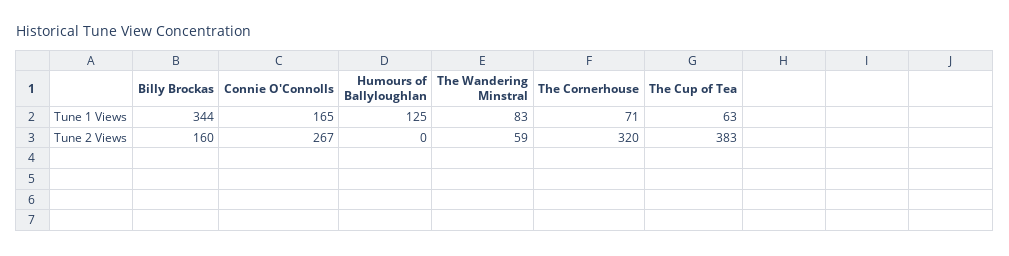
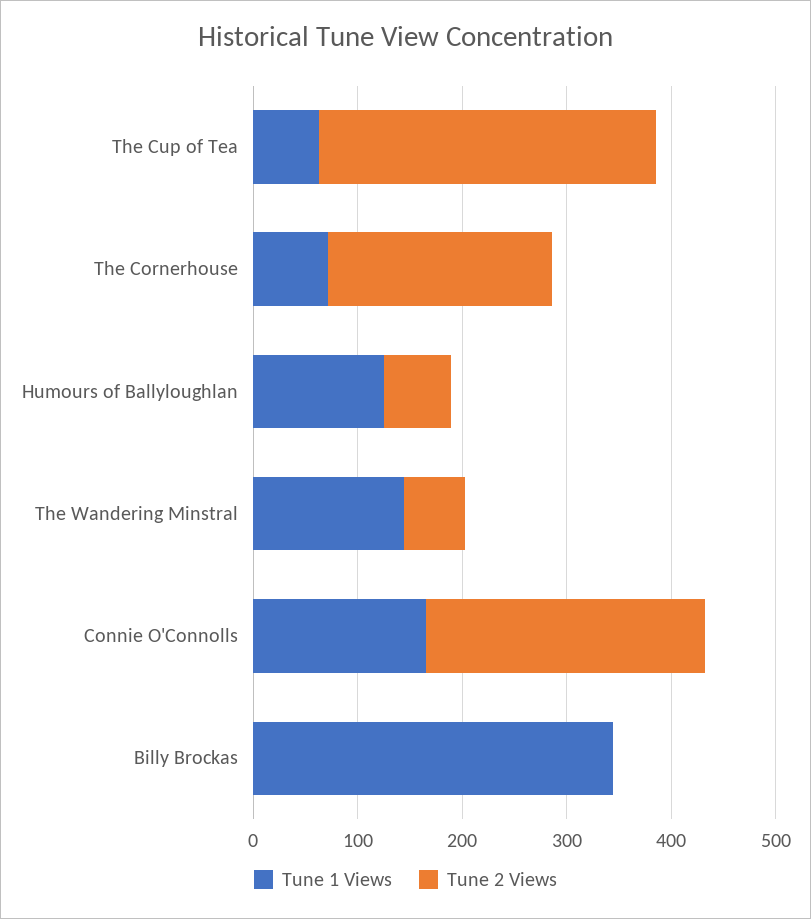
Tune 1 Views, The Wandering Minstral: 83 -> 140
Tune 2 Views, Billy Brockas: 160 -> 0
Tune 2 Views, Humours of Ballyloughlan: 0 -> 60
Tune 2 Views, The Cornerhouse: 320 -> 220
Tune 2 Views, The Cup of Tea: 383 -> 320

